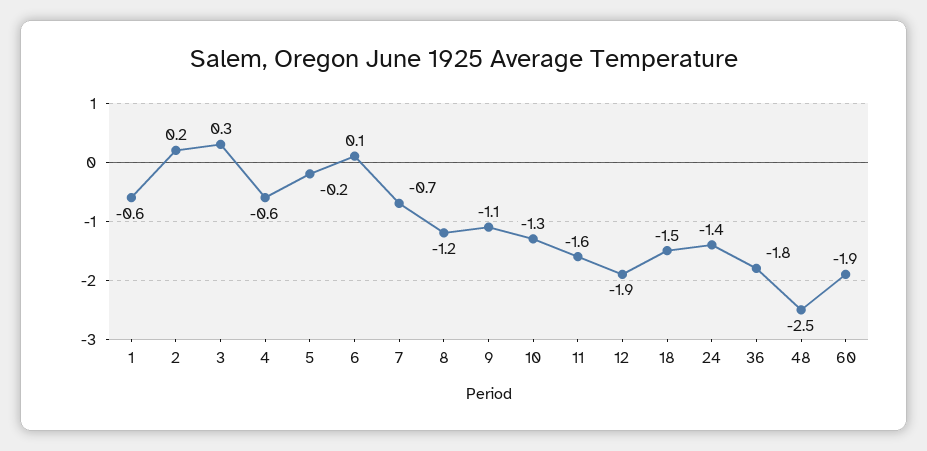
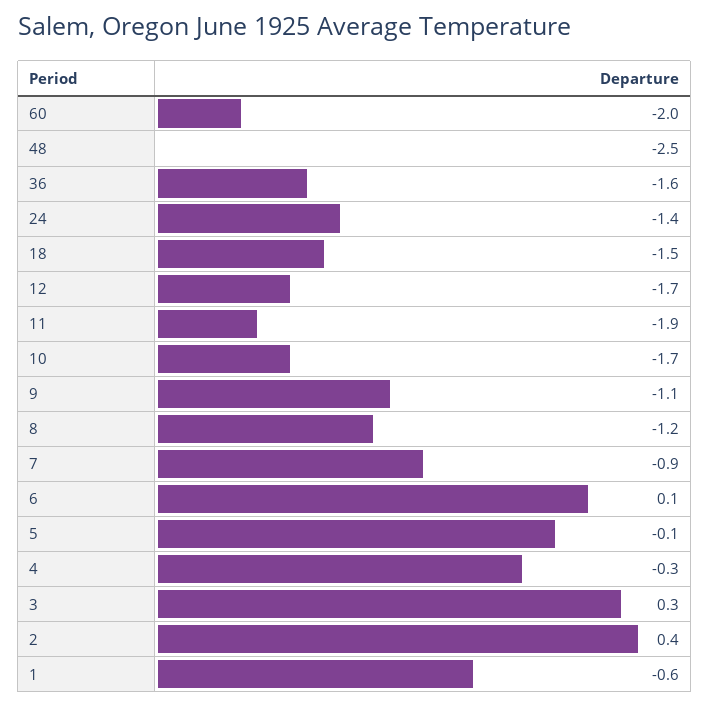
2: 0.2 -> 0.4
4: -0.6 -> -0.3
5: -0.2 -> -0.1
7: -0.7 -> -0.9
10: -1.3 -> -1.7
11: -1.6 -> -1.9
12: -1.9 -> -1.7
36: -1.8 -> -1.6
60: -1.9 -> -2

